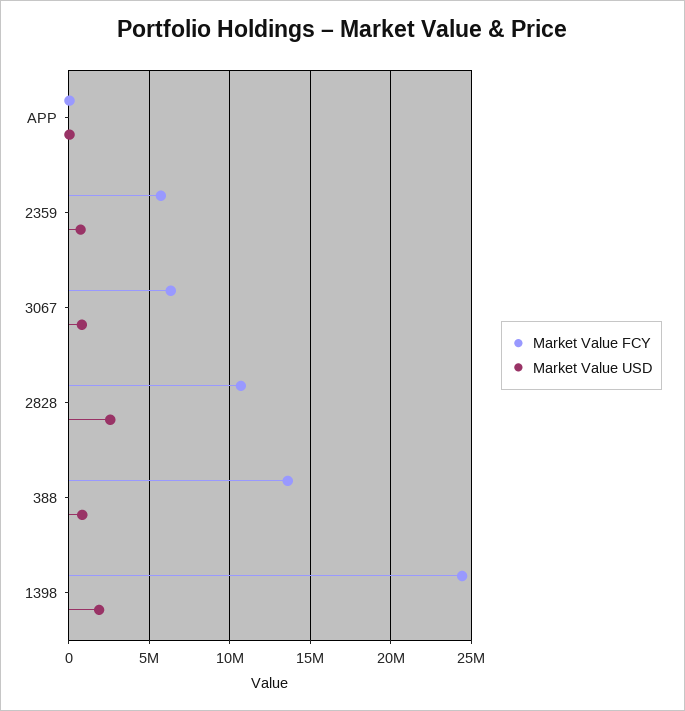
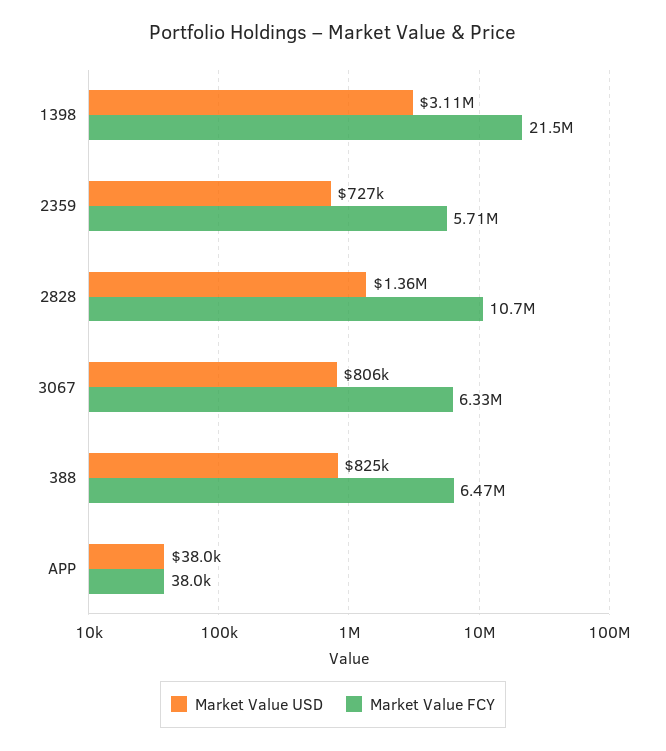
Market Value USD, 2828: 2500000 -> 1360000
Market Value FCY, 388: 13500000 -> 6470000
Market Value FCY, 1398: 24500000 -> 21500000
Market Value USD, 1398: 2000000 -> 3110000

